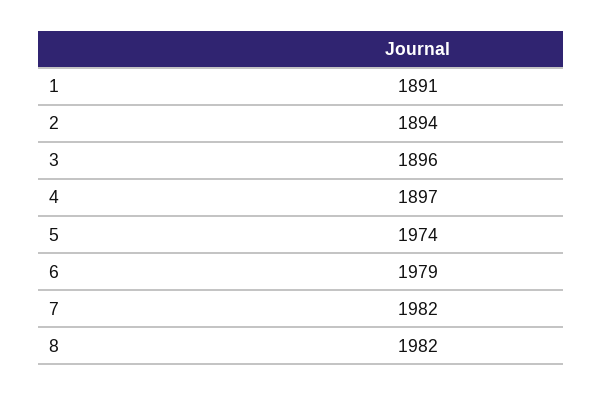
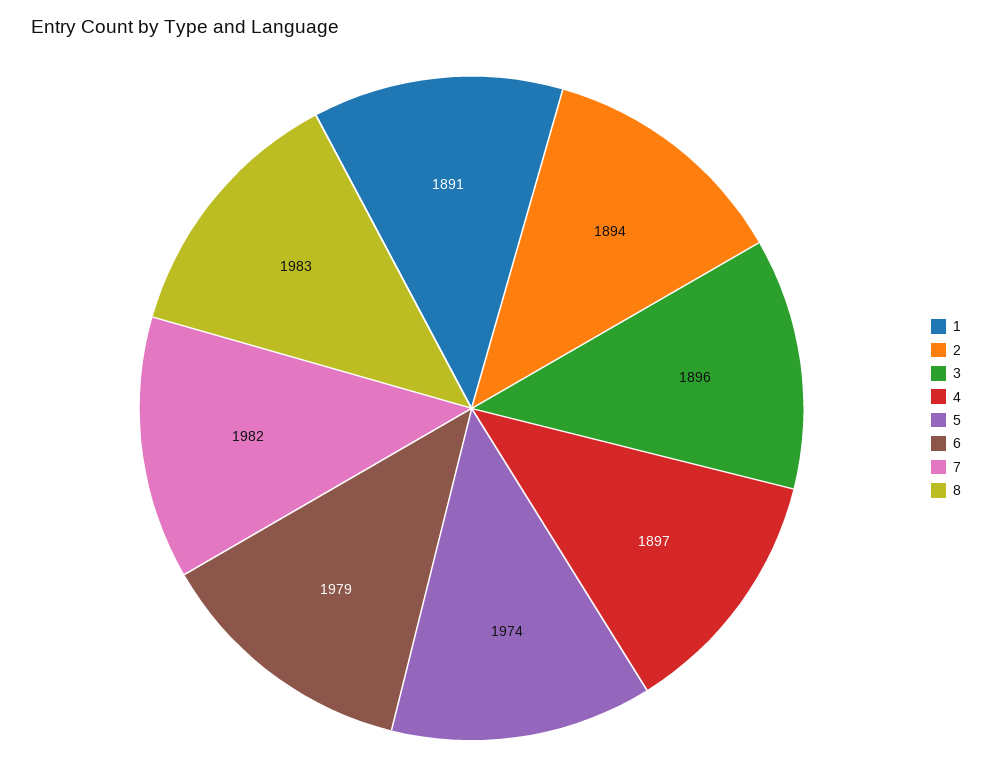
8: 1982 -> 1983

